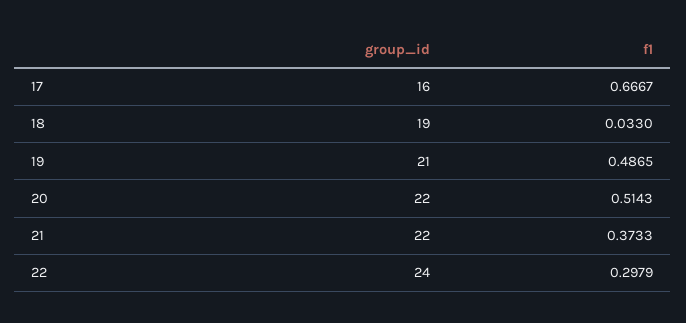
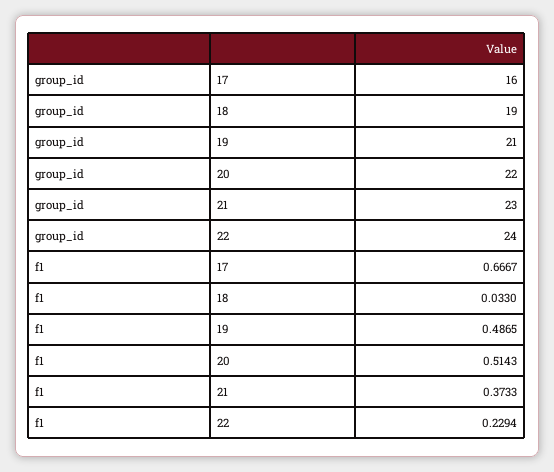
group_id, 21: 22 -> 23
f1, 22: 0.2979 -> 0.2294

